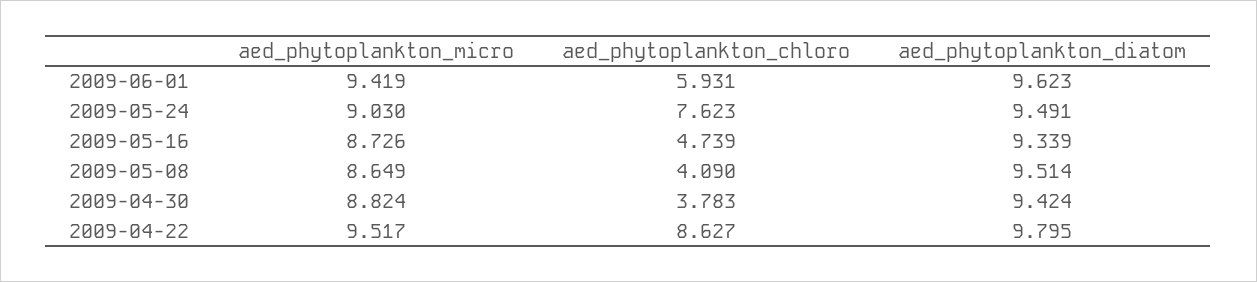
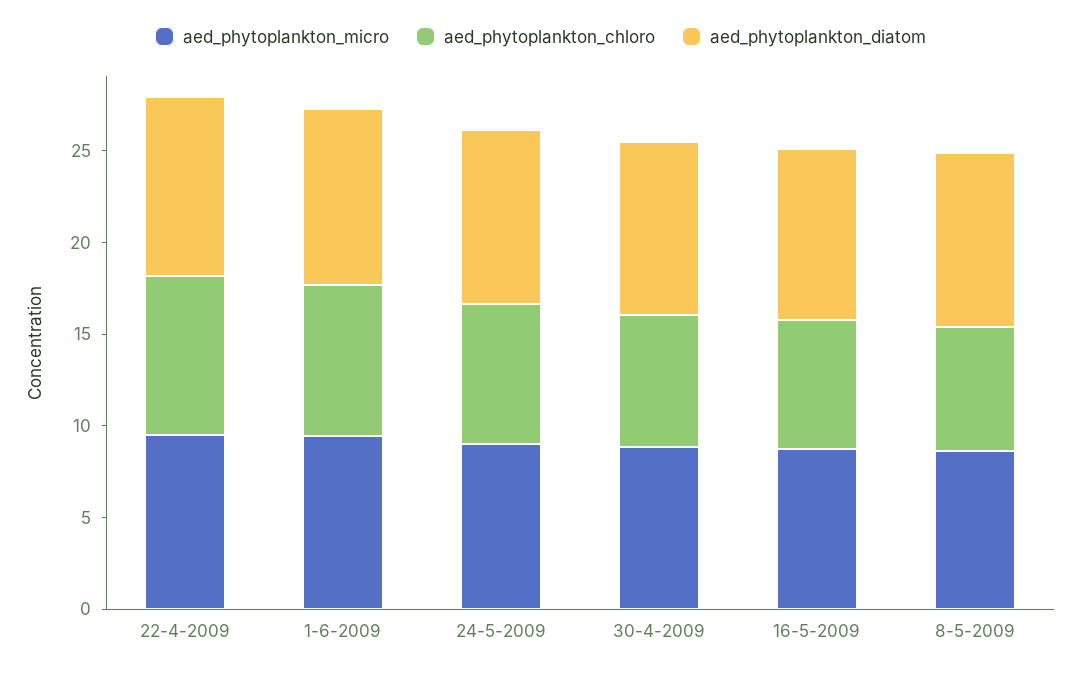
aed_phytoplankton_chloro, 2009-06-01: 5.931 -> 8
aed_phytoplankton_chloro, 2009-05-16: 4.739 -> 7
aed_phytoplankton_chloro, 2009-05-08: 4.09 -> 7
aed_phytoplankton_chloro, 2009-04-30: 3.783 -> 7

